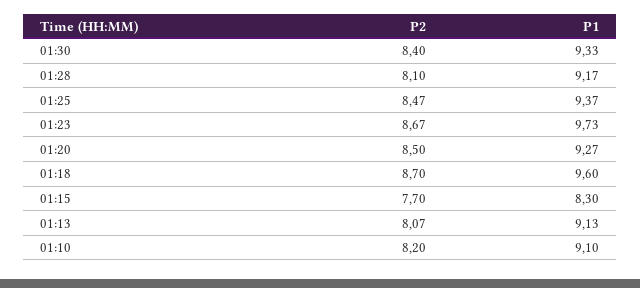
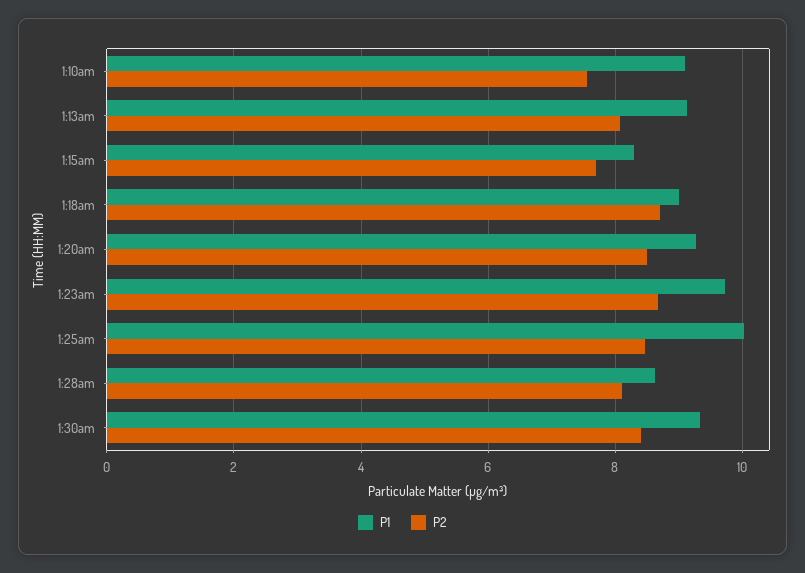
P1, 01:28: 9.17 -> 8.6
P1, 01:25: 9.37 -> 10
P1, 01:18: 9.6 -> 9
P2, 01:10: 8.2 -> 7.6

